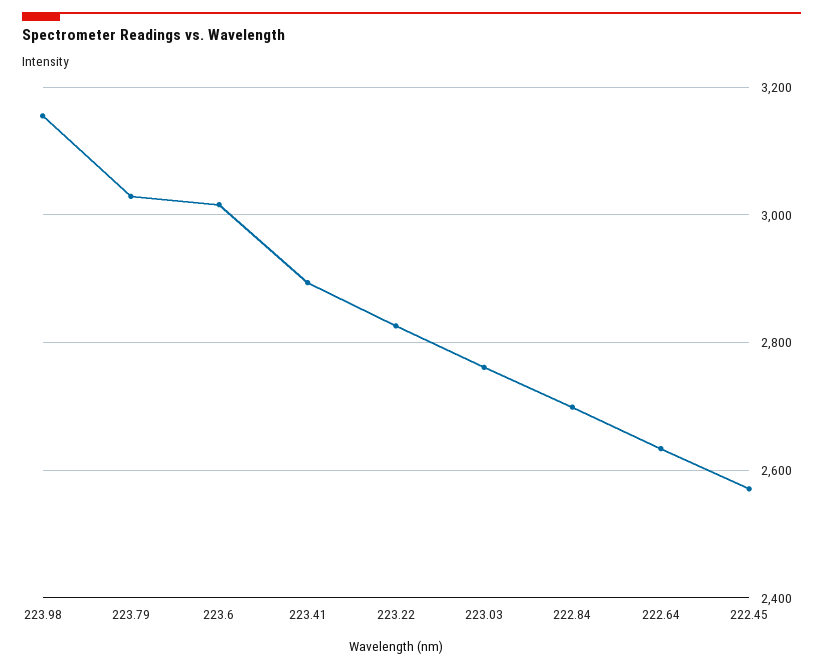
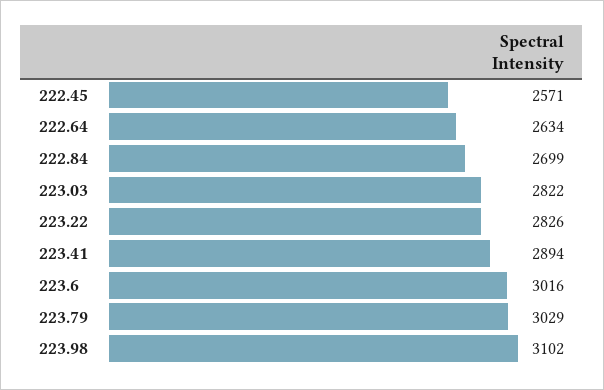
223.98: 3160 -> 3102
223.03: 2760 -> 2822

